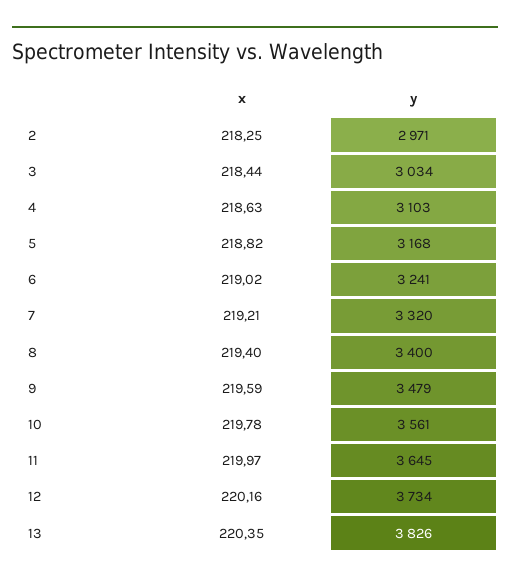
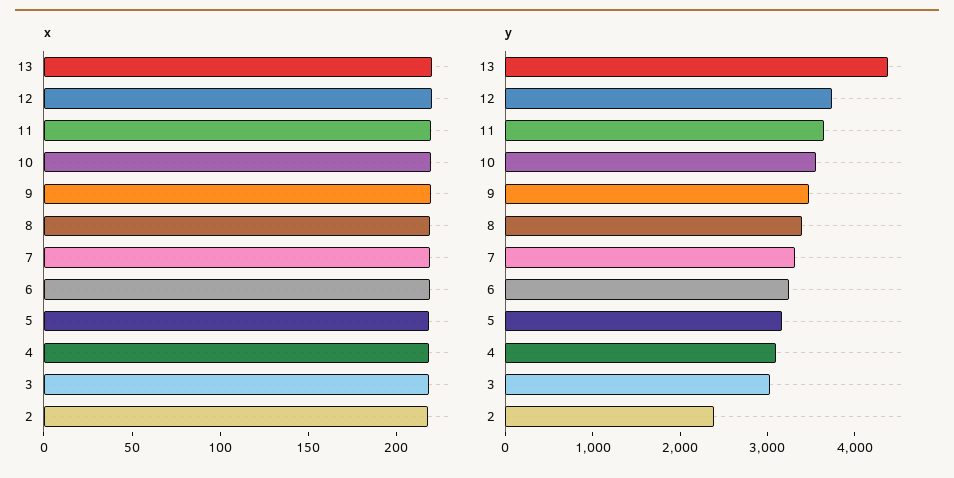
y, 2: 2971 -> 2400
y, 13: 3826 -> 4400

